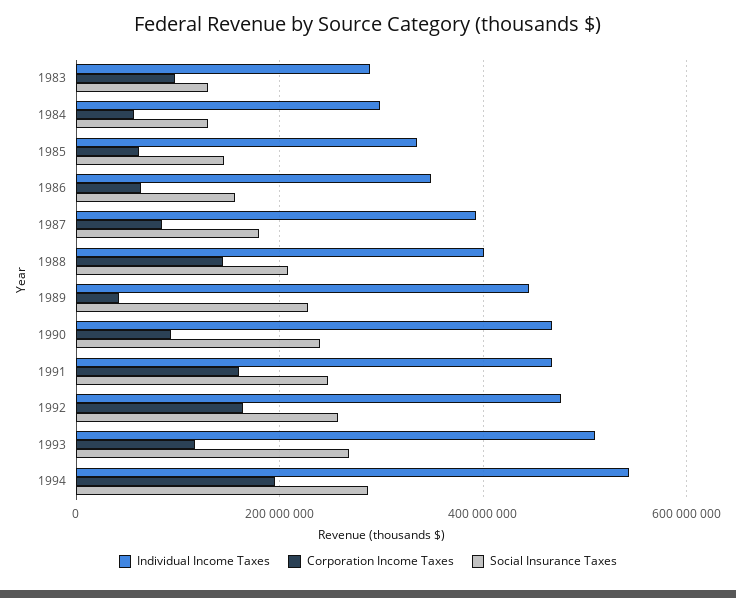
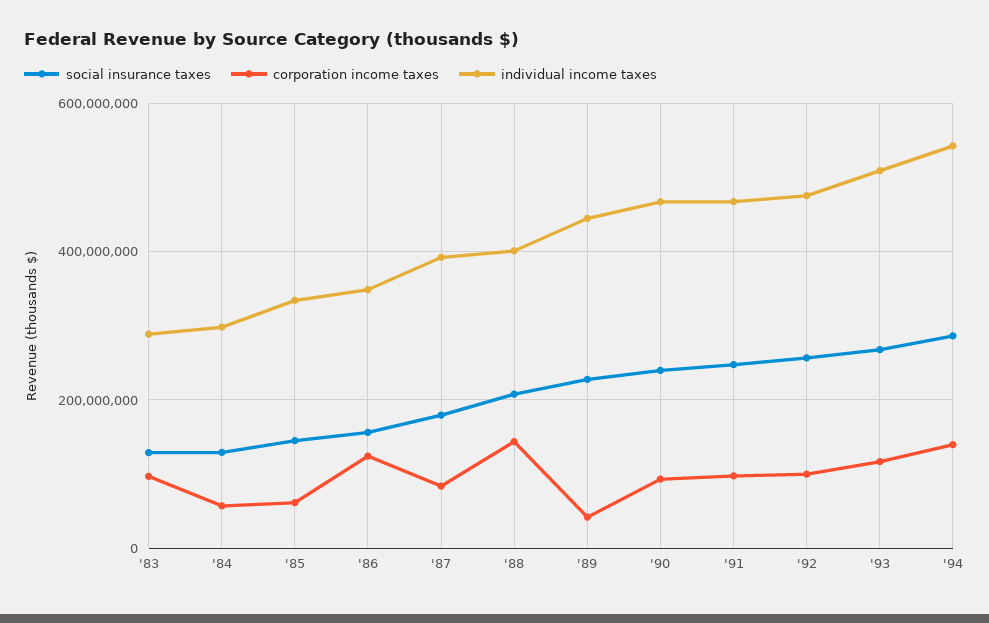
Corporation Income Taxes, 1986: 60000000 -> 120000000
Corporation Income Taxes, 1991: 160000000 -> 100000000
Corporation Income Taxes, 1992: 160000000 -> 100000000
Corporation Income Taxes, 1994: 200000000 -> 140000000

